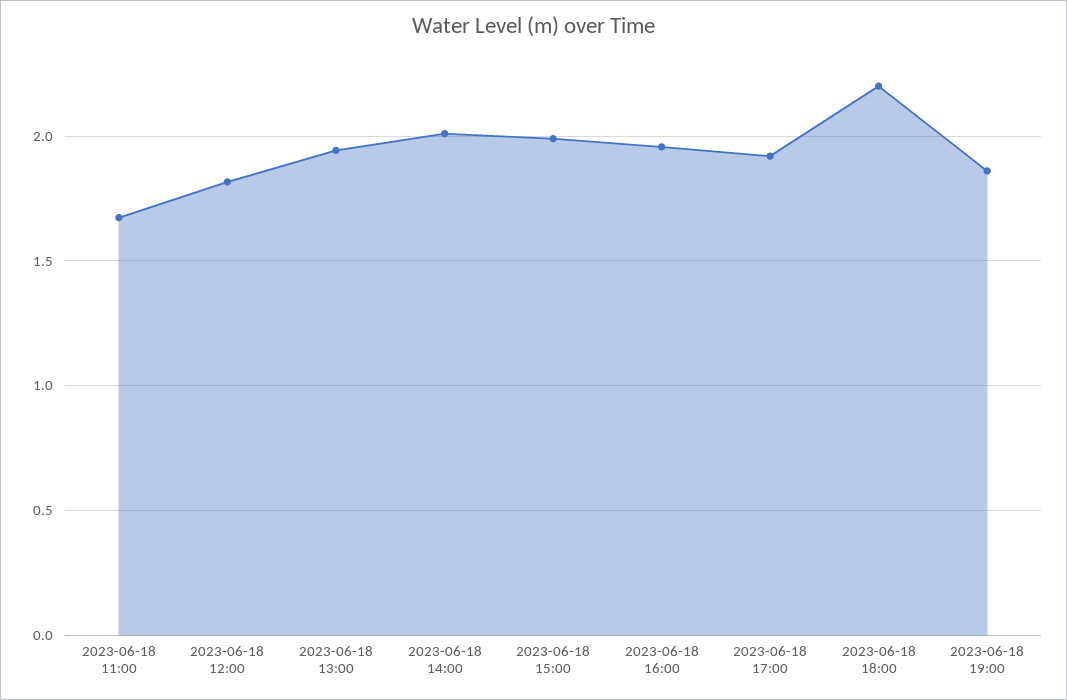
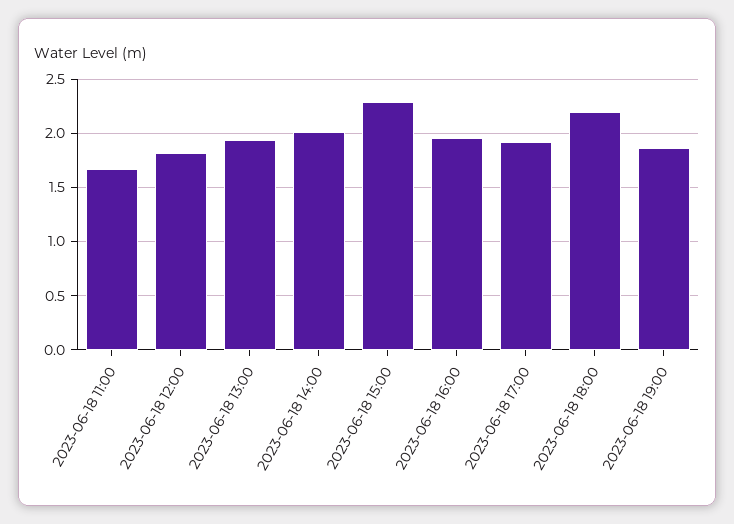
2023-06-18 15:00: 2 -> 2.3

